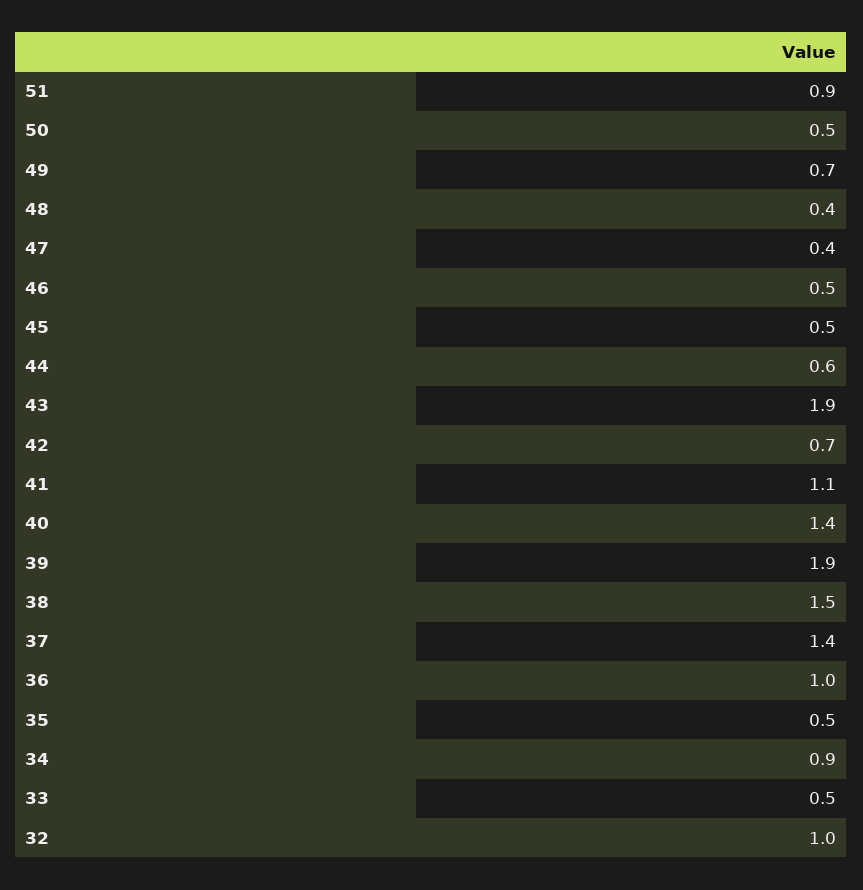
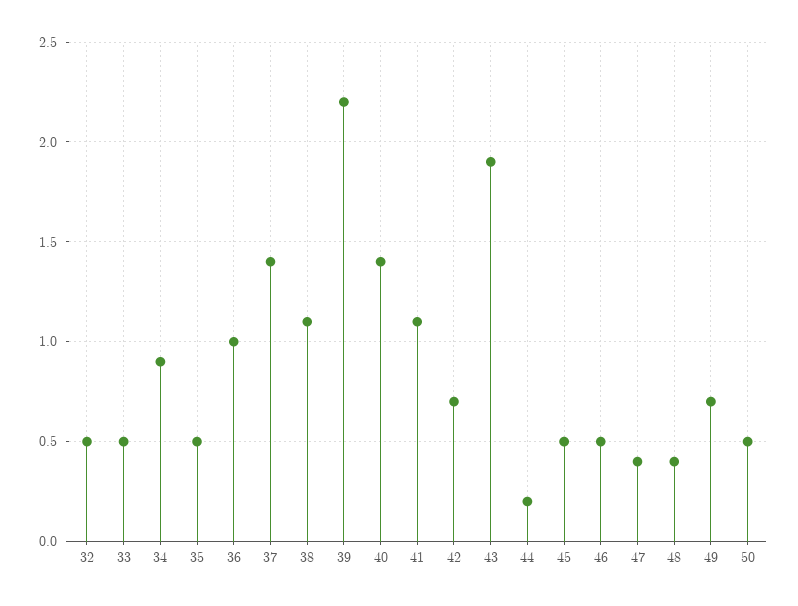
51: 0.9 -> none
44: 0.6 -> 0.2
39: 1.9 -> 2.2
38: 1.5 -> 1.1
32: 1 -> 0.5

